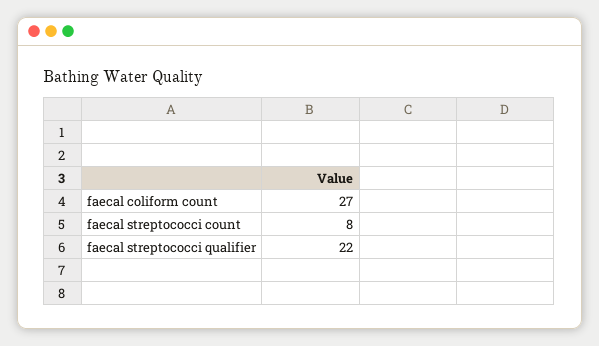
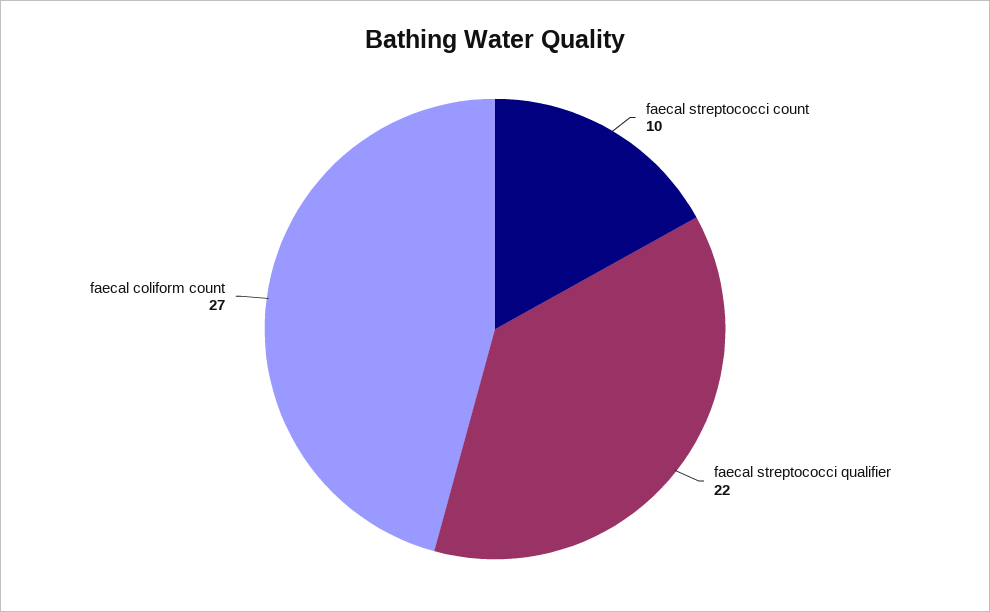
faecal streptococci count: 8 -> 10

